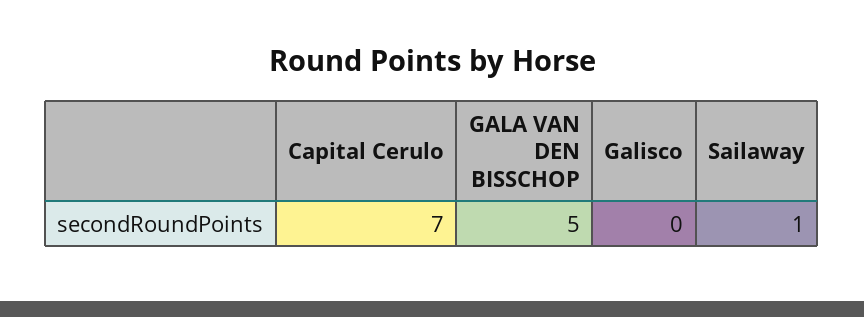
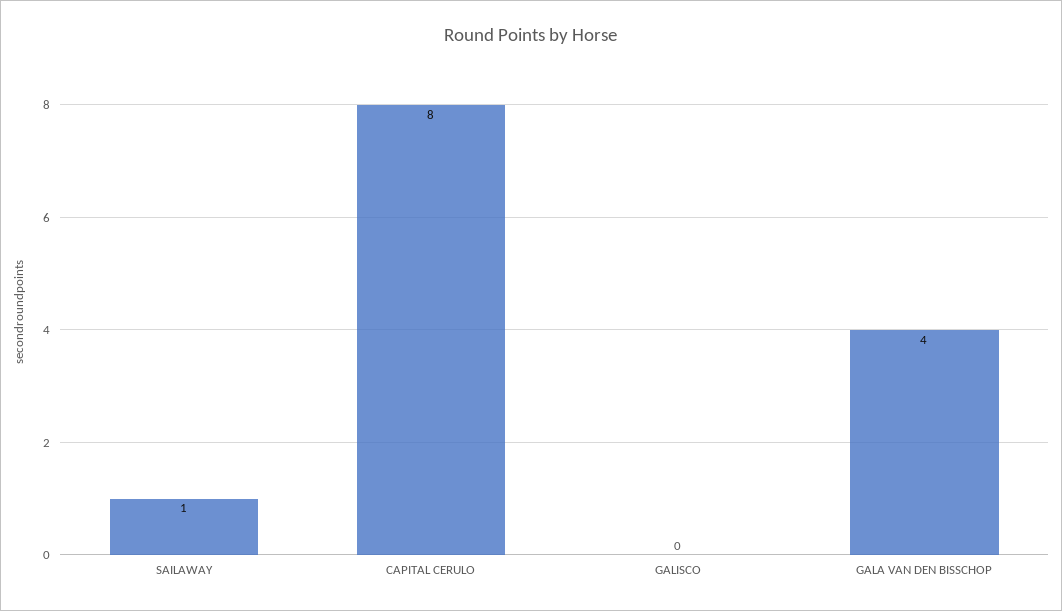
Capital Cerulo: 7 -> 8
GALA VAN DEN BISSCHOP: 5 -> 4

